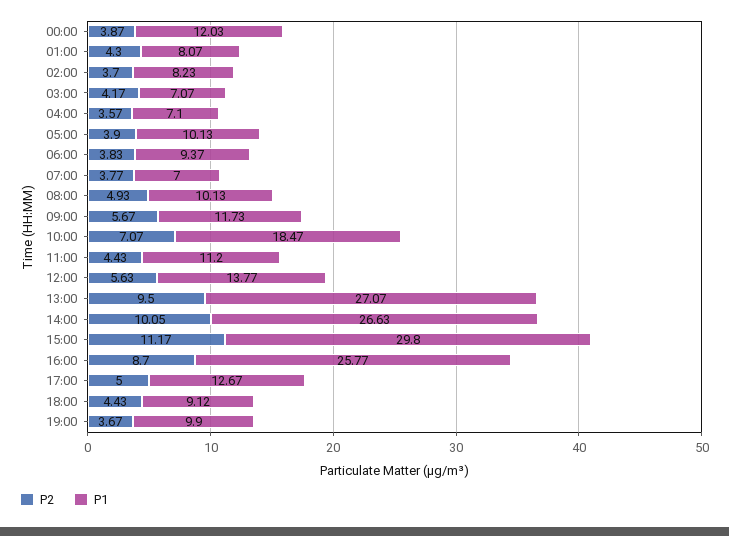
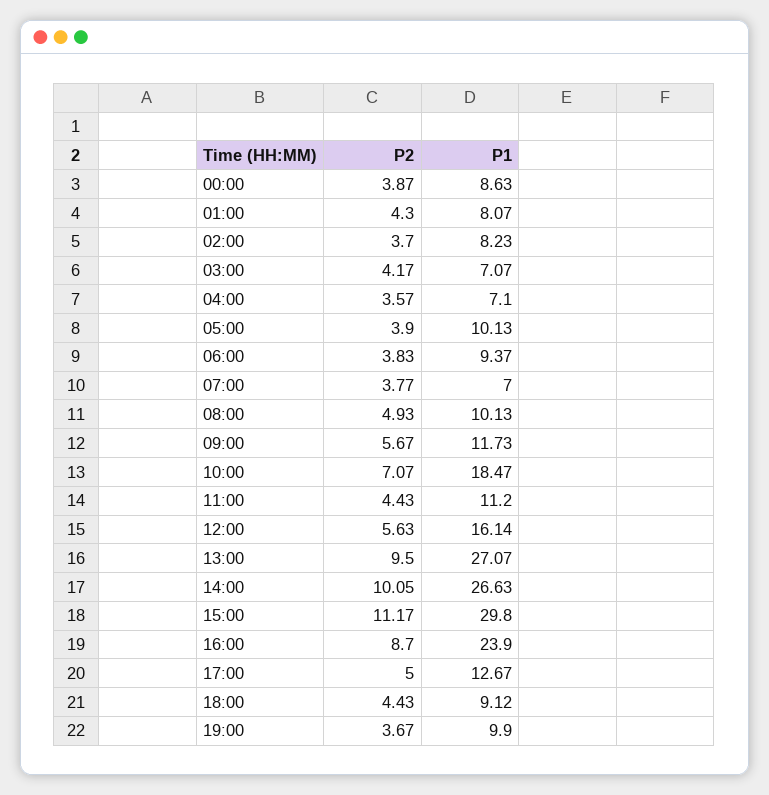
P1, 00:00: 12.03 -> 8.63
P1, 12:00: 13.77 -> 16.14
P1, 16:00: 25.77 -> 23.9

